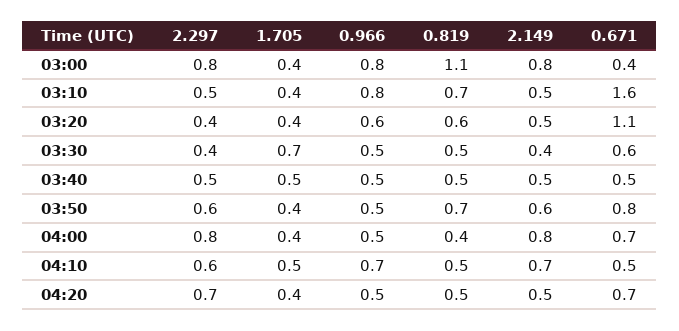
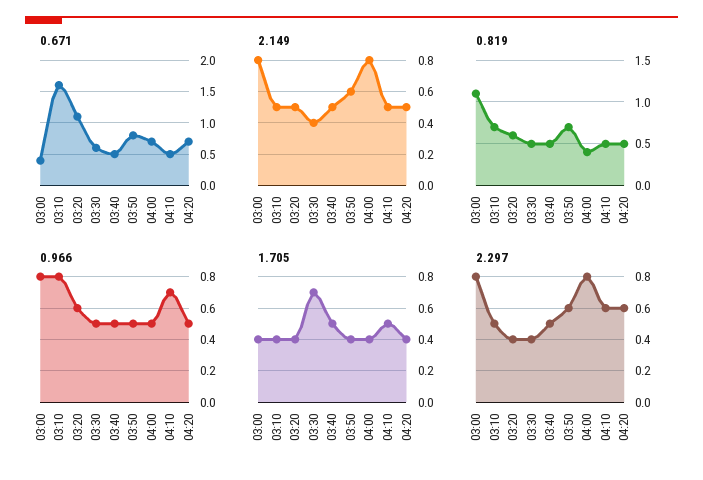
2.149, 04:10: 0.7 -> 0.5
2.297, 04:20: 0.7 -> 0.6

